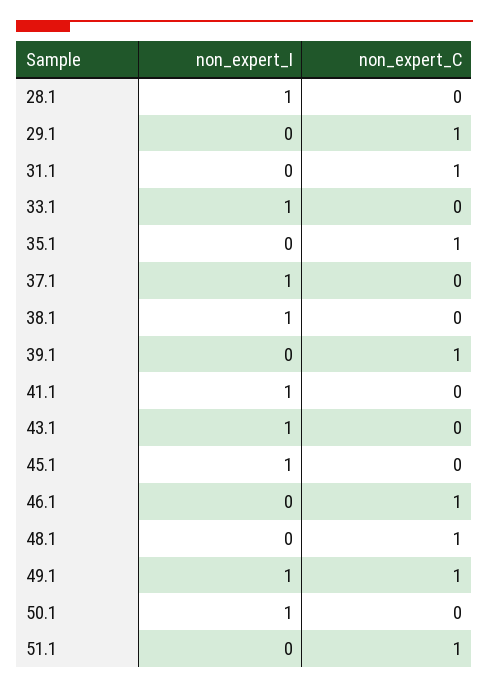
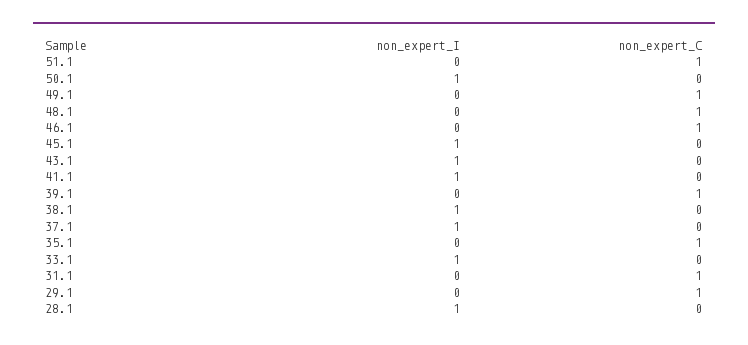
non_expert_I, 49.1: 1 -> 0

